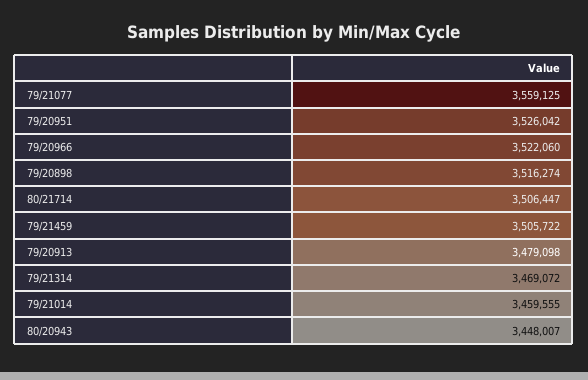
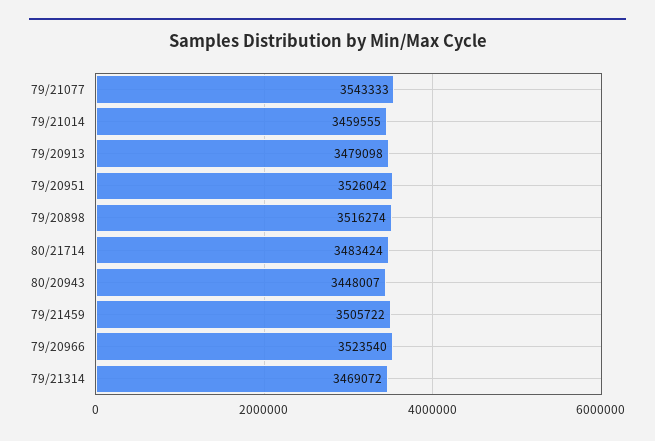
79/21077: 3559125 -> 3543333
79/20966: 3522060 -> 3523540
80/21714: 3506447 -> 3483424

